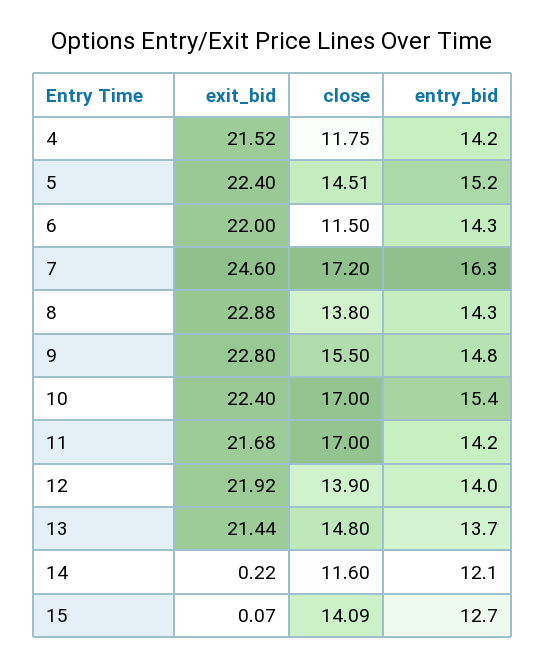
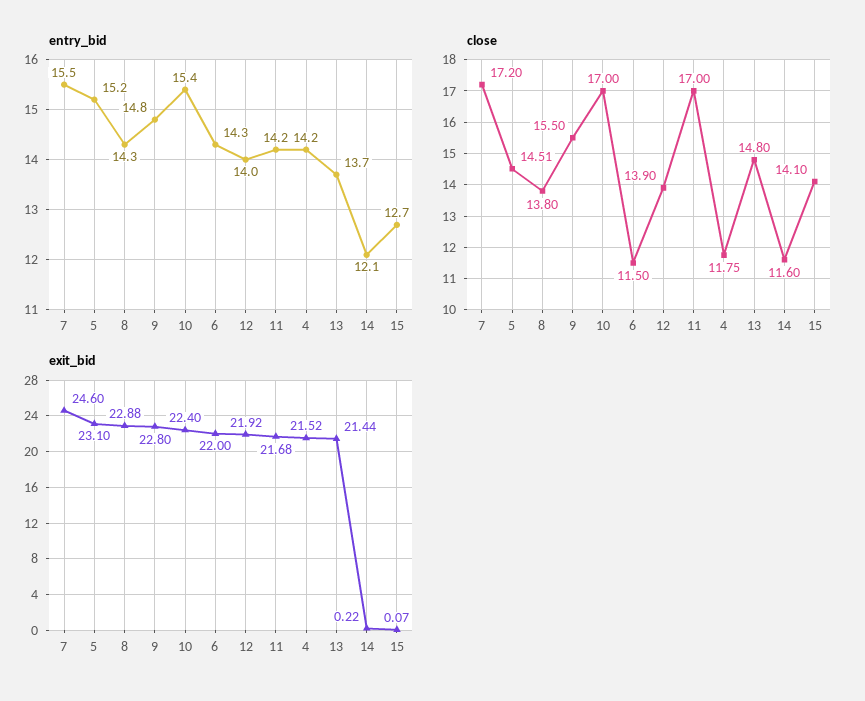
exit_bid, 5: 22.4 -> 23.1
entry_bid, 7: 16.3 -> 15.5
close, 15: 14.09 -> 14.1

